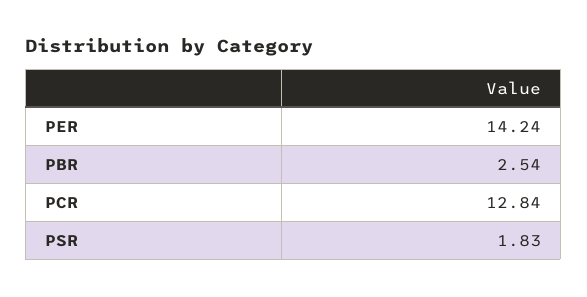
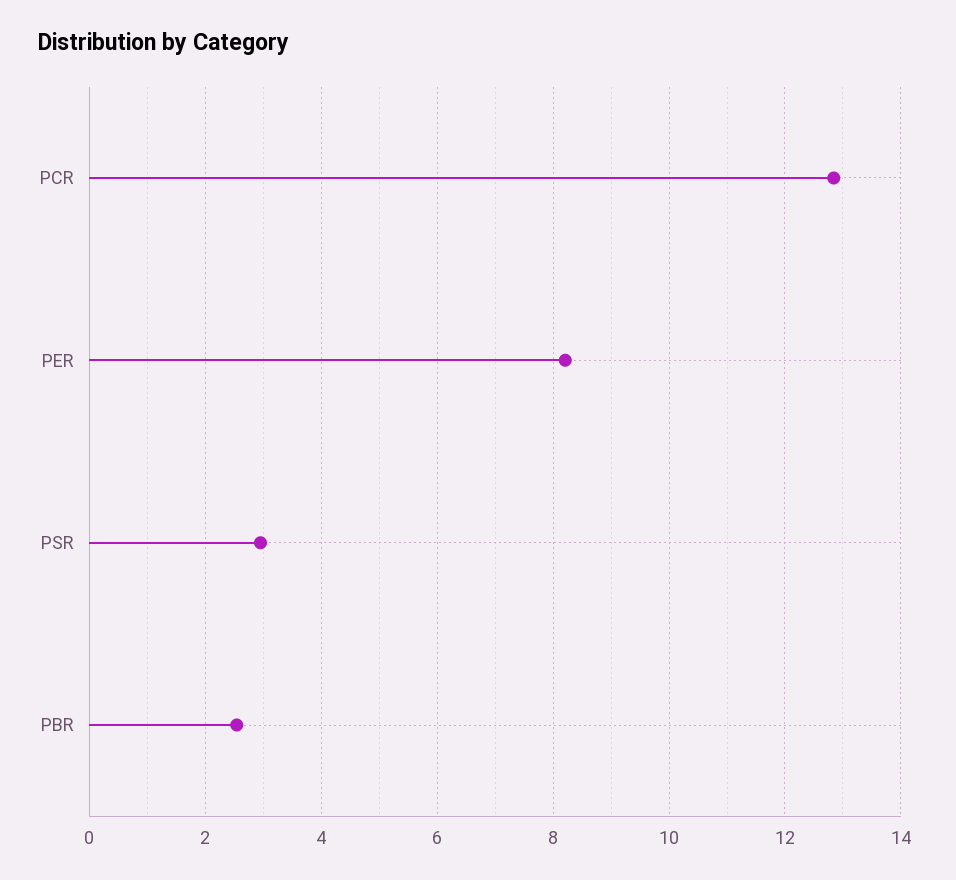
PER: 14.24 -> 8.2
PSR: 1.83 -> 3

